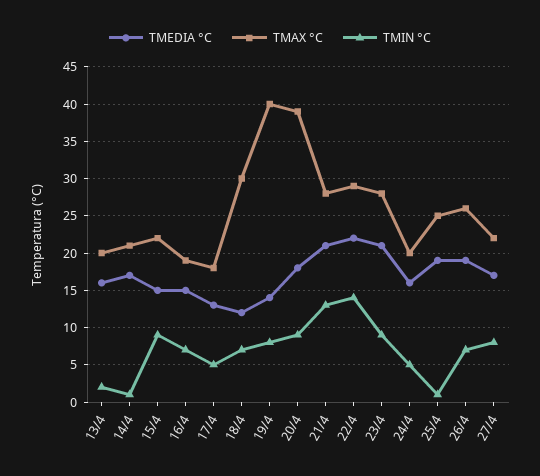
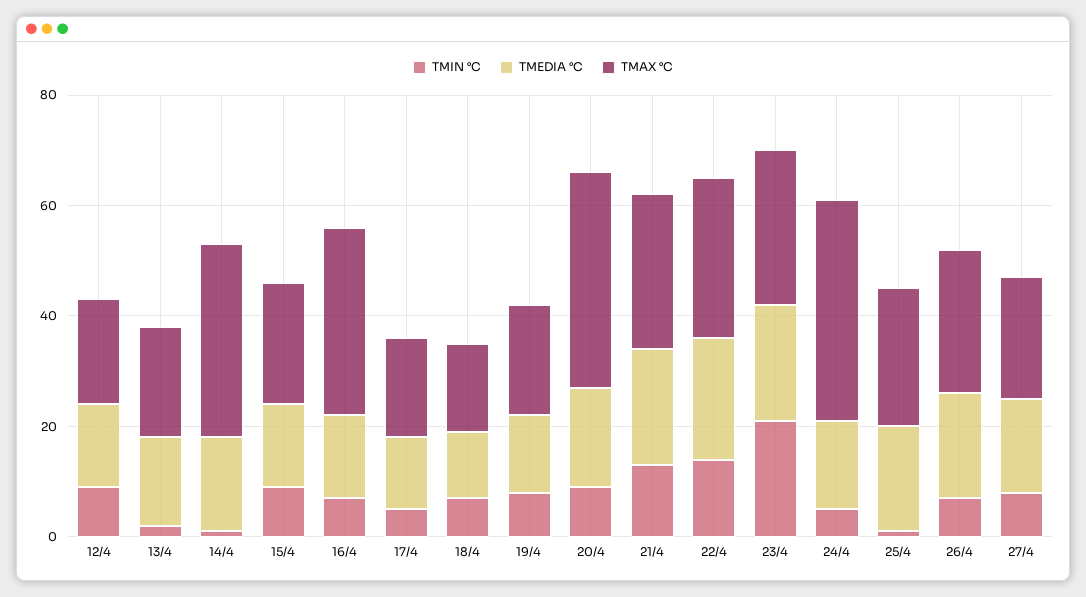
TMAX °C, 14/4: 21 -> 35
TMAX °C, 16/4: 19 -> 35
TMAX °C, 18/4: 30 -> 15
TMAX °C, 19/4: 40 -> 20
TMIN °C, 23/4: 9 -> 20
TMAX °C, 24/4: 20 -> 40
TMIN °C, 12/4: none -> 10
TMEDIA °C, 12/4: none -> 15
TMAX °C, 12/4: none -> 20

